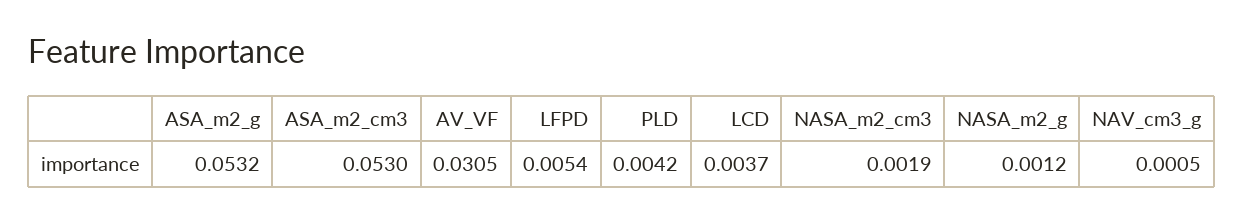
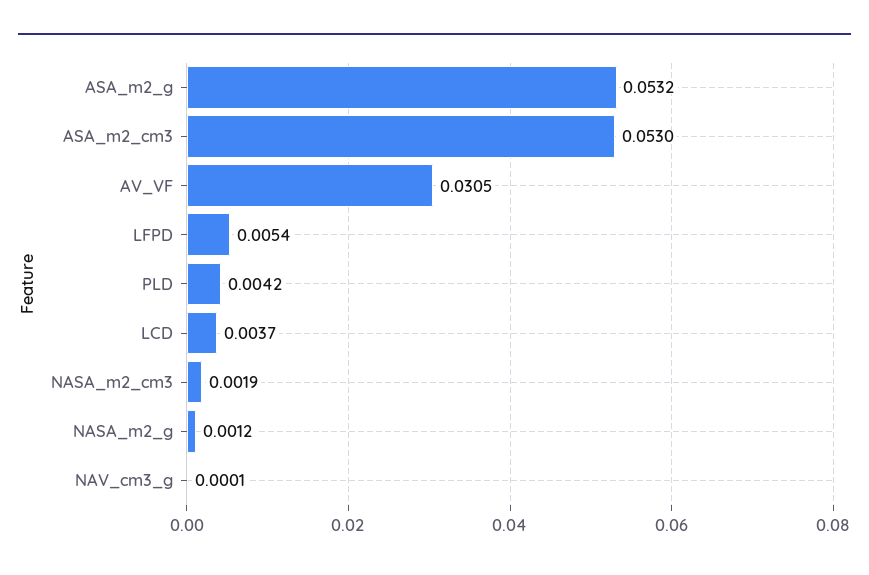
NAV_cm3_g: 0.0005 -> 0.0001

